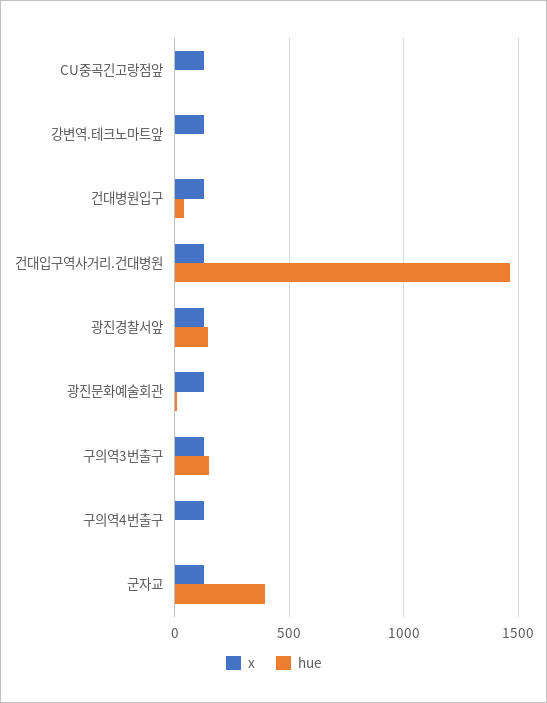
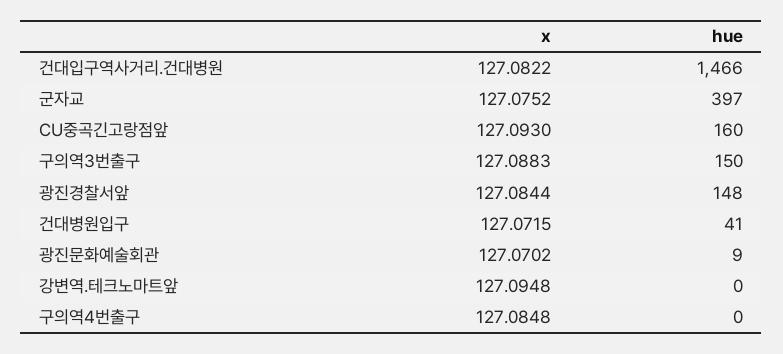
hue, CU중곡긴고랑점앞: 0 -> 160

